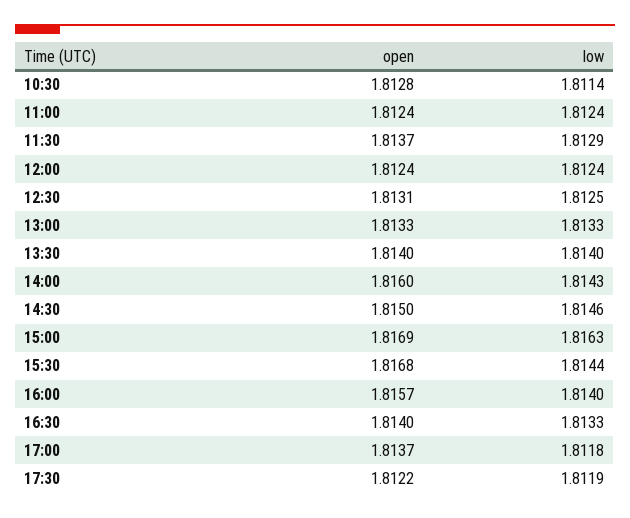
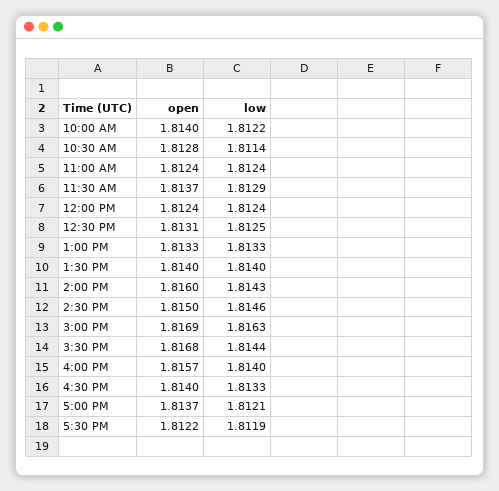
low, 17:00: 1.8118 -> 1.8121
open, 10:00 AM: none -> 1.814
low, 10:00 AM: none -> 1.8122

